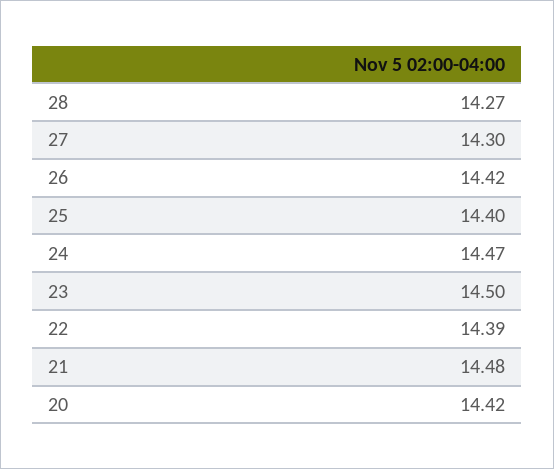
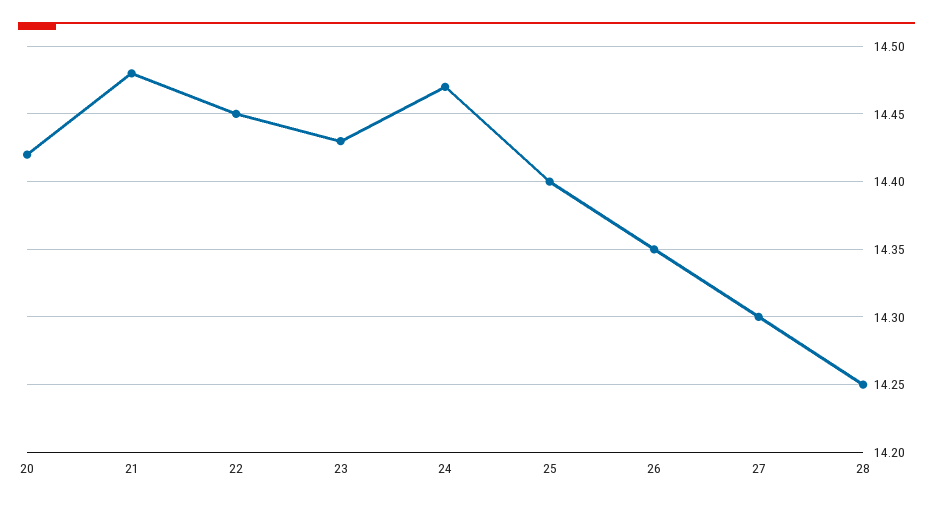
28: 14.27 -> 14.25
26: 14.42 -> 14.35
23: 14.5 -> 14.43
22: 14.39 -> 14.45

